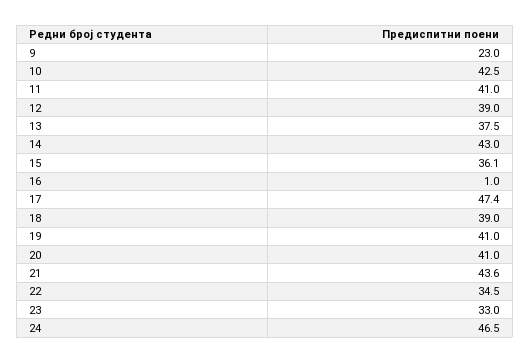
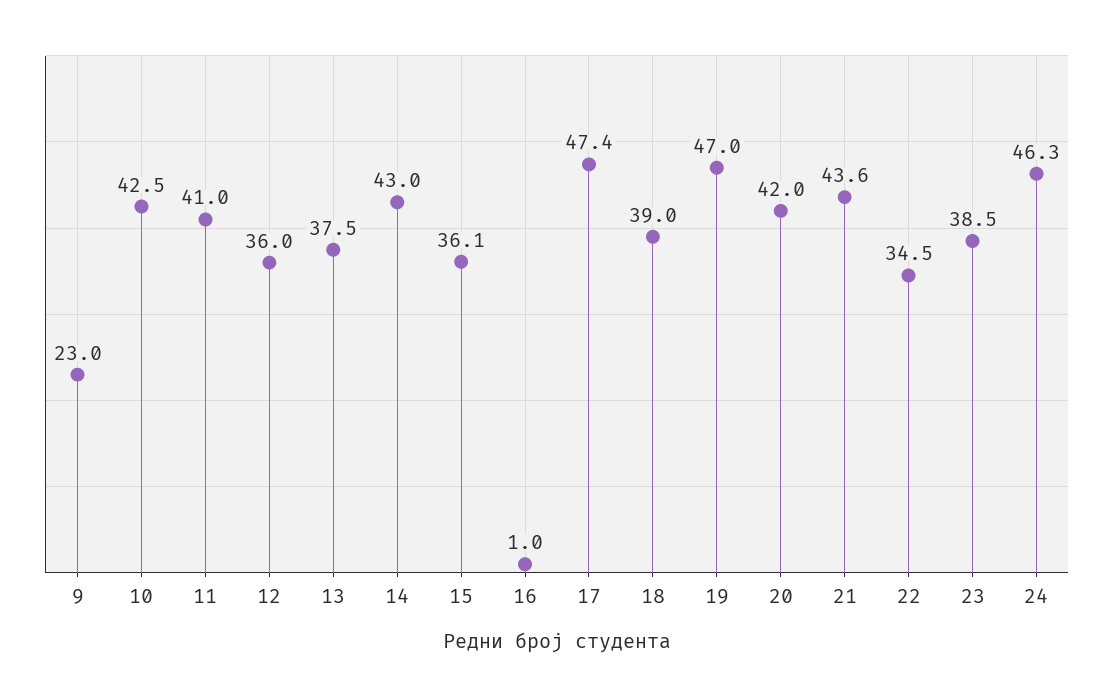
12: 39 -> 36
19: 41 -> 47
20: 41 -> 42
23: 33 -> 38.5
24: 46.5 -> 46.3

